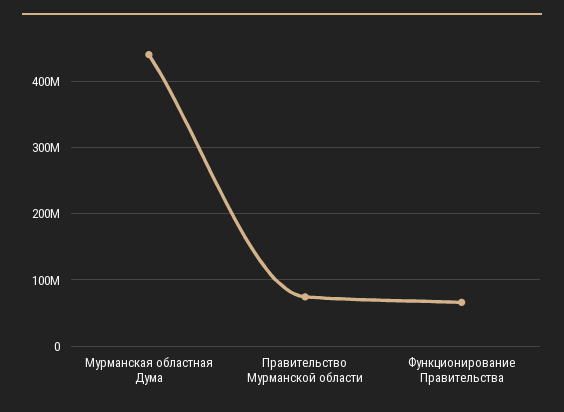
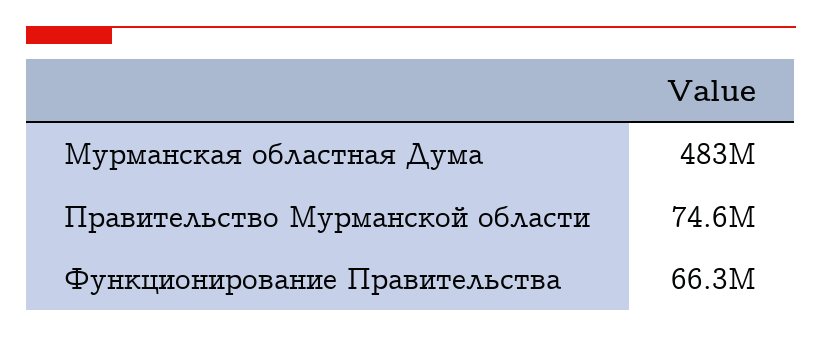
Мурманская областная Дума: 440000000 -> 483000000

